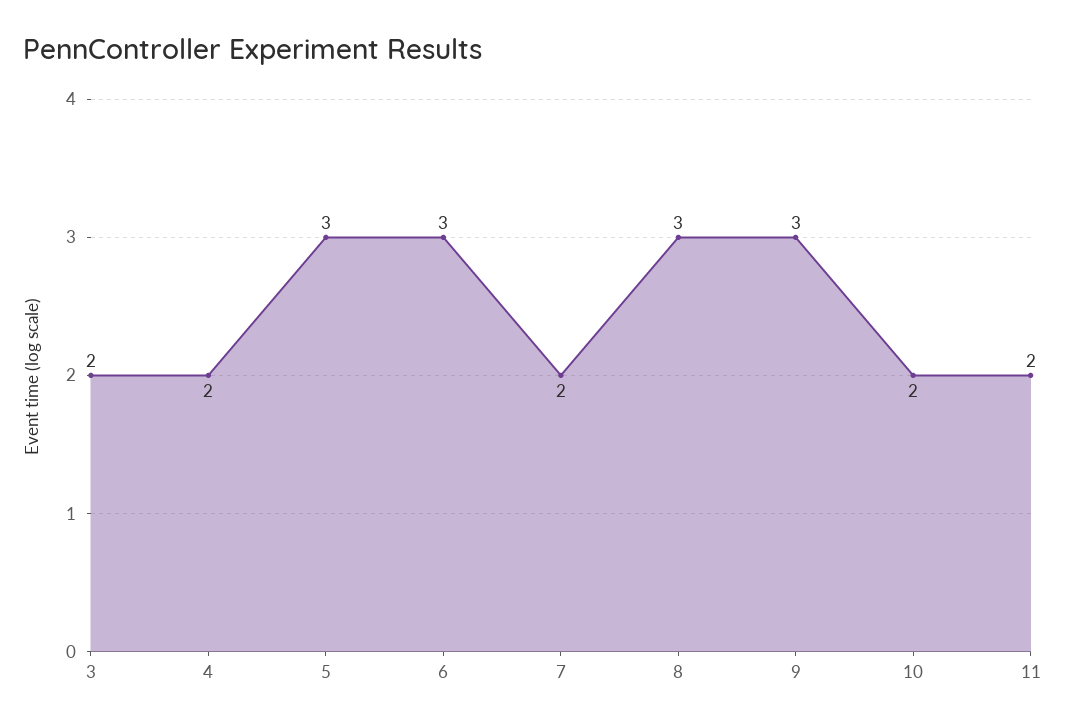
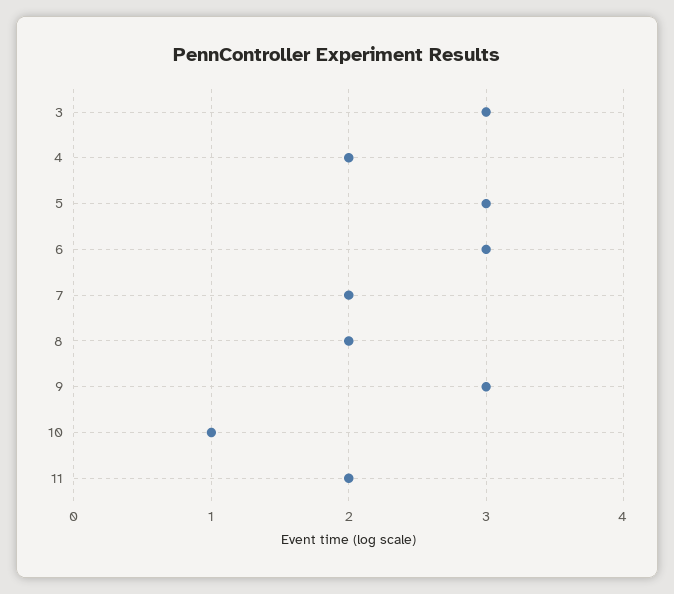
3: 2 -> 3
8: 3 -> 2
10: 2 -> 1

